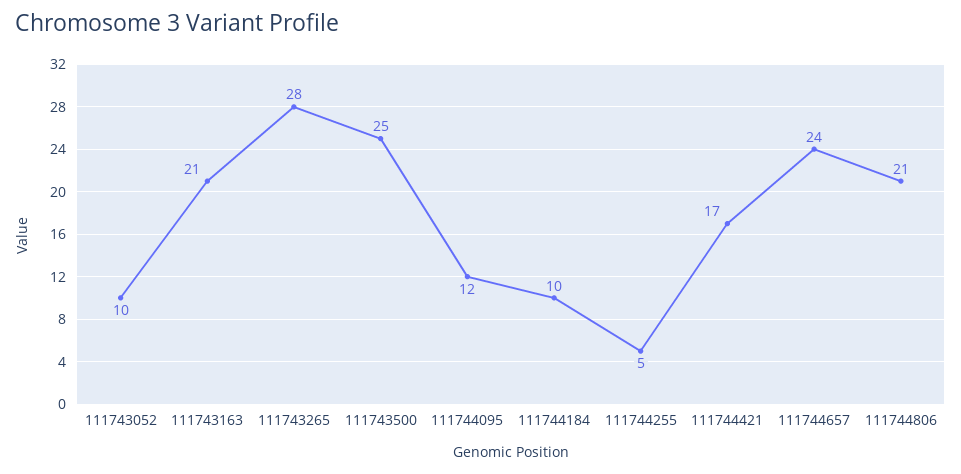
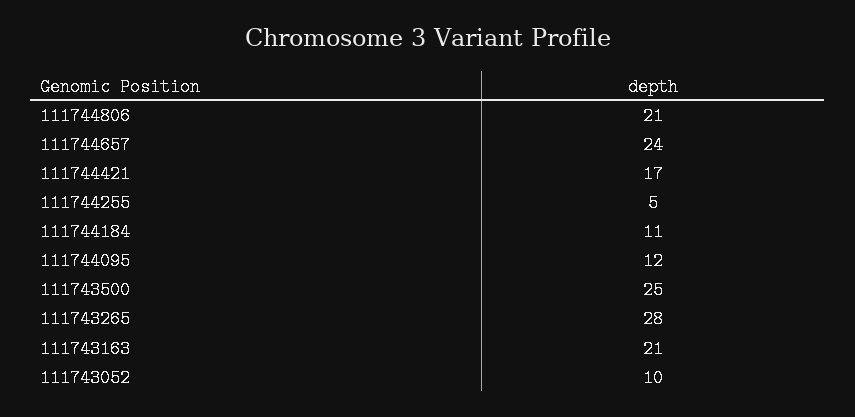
111744184: 10 -> 11

